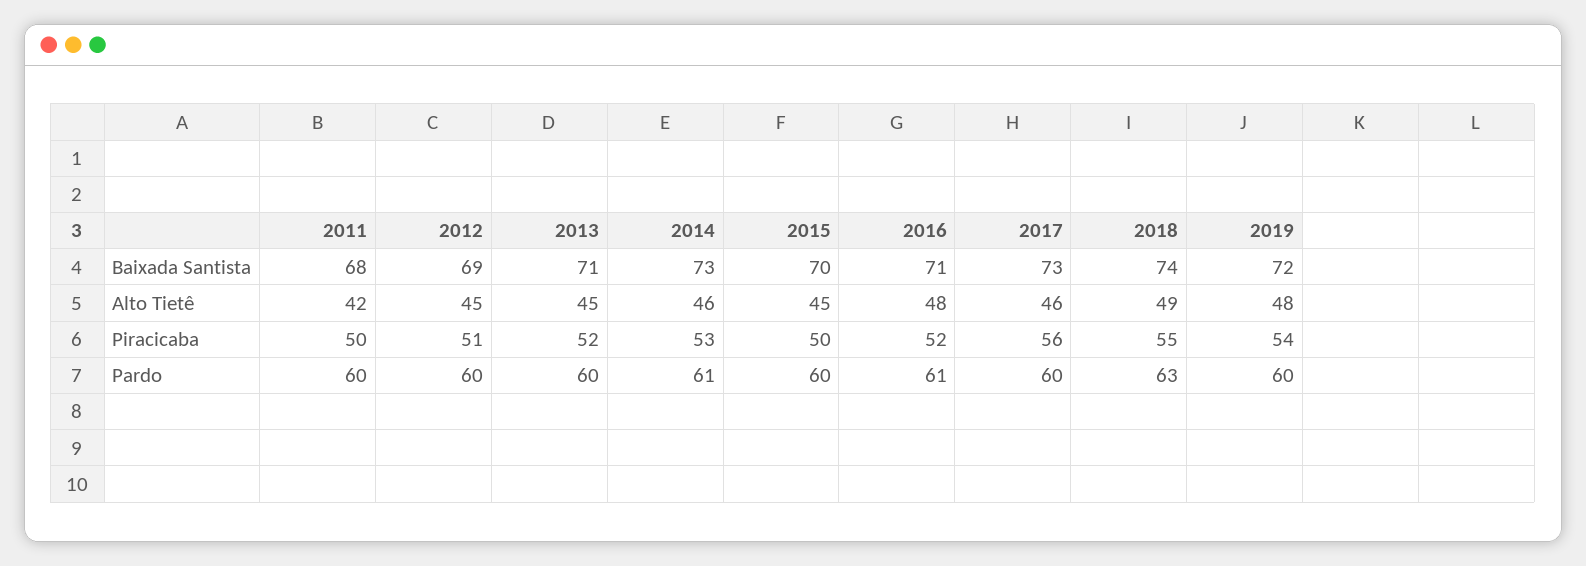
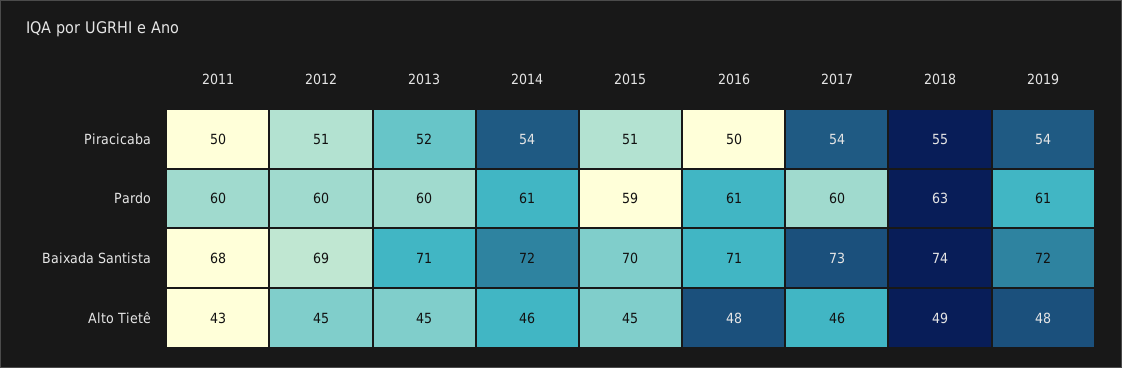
2014, Baixada Santista: 73 -> 72
2011, Alto Tietê: 42 -> 43
2014, Piracicaba: 53 -> 54
2015, Piracicaba: 50 -> 51
2016, Piracicaba: 52 -> 50
2017, Piracicaba: 56 -> 54
2015, Pardo: 60 -> 59
2019, Pardo: 60 -> 61

